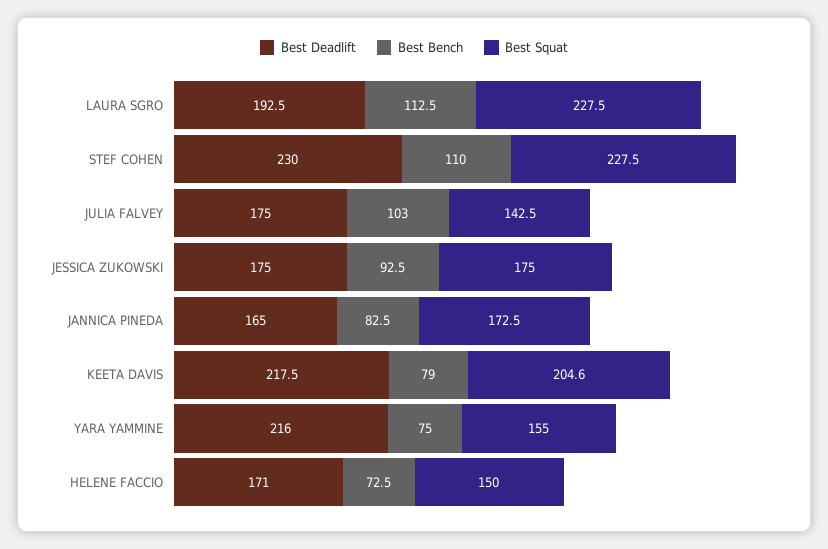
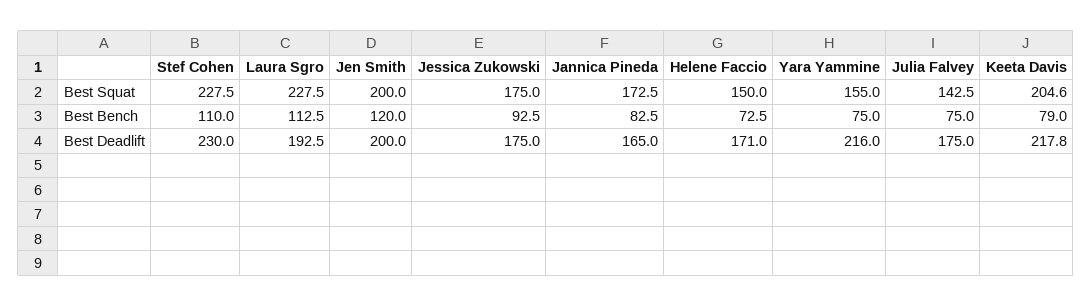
Best Bench, JULIA FALVEY: 103 -> 75
Best Deadlift, KEETA DAVIS: 217.5 -> 217.8
Best Squat, Jen Smith: none -> 200
Best Bench, Jen Smith: none -> 120
Best Deadlift, Jen Smith: none -> 200

